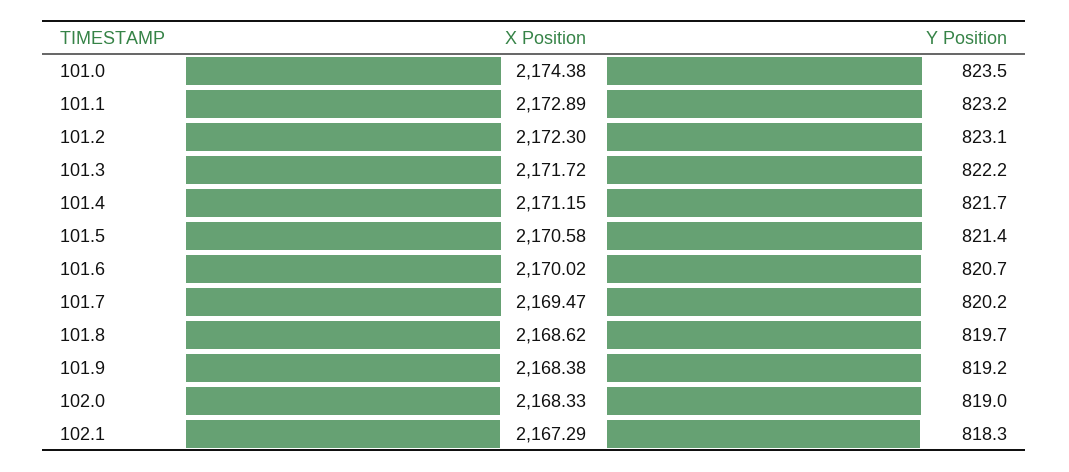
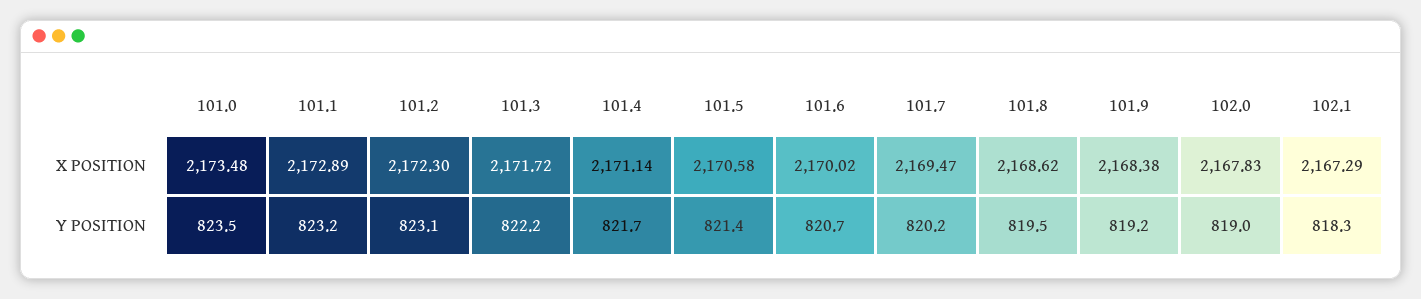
X Position, 101.0: 2174.38 -> 2173.48
X Position, 101.4: 2171.15 -> 2171.14
Y Position, 101.8: 819.7 -> 819.5
X Position, 102.0: 2168.33 -> 2167.83

